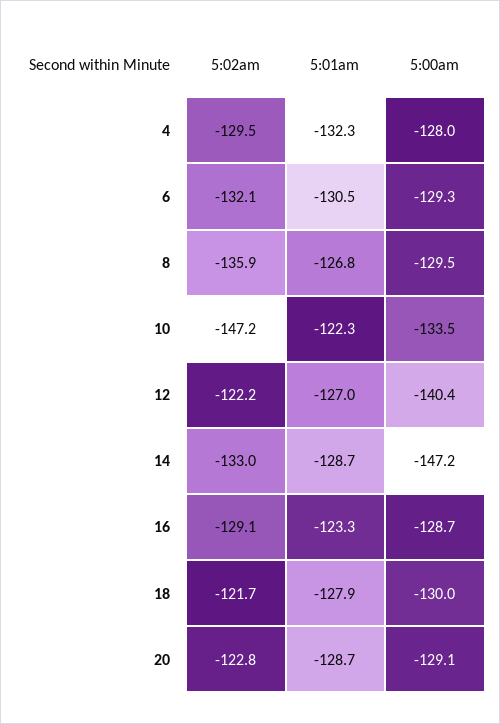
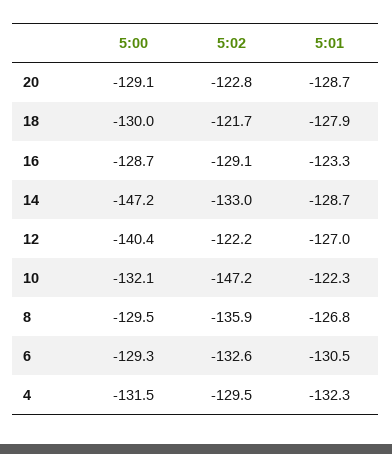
5:00am, 4: -128 -> -131.5
5:02am, 6: -132.1 -> -132.6
5:00am, 10: -133.5 -> -132.1

